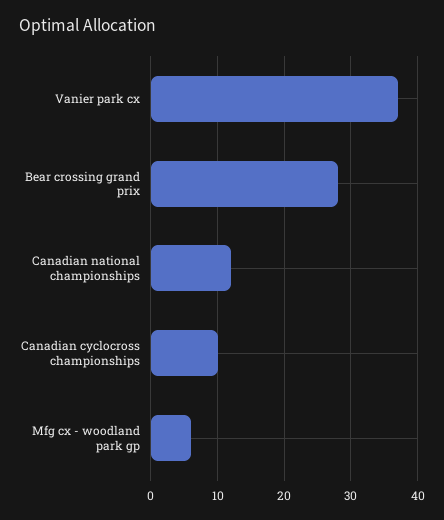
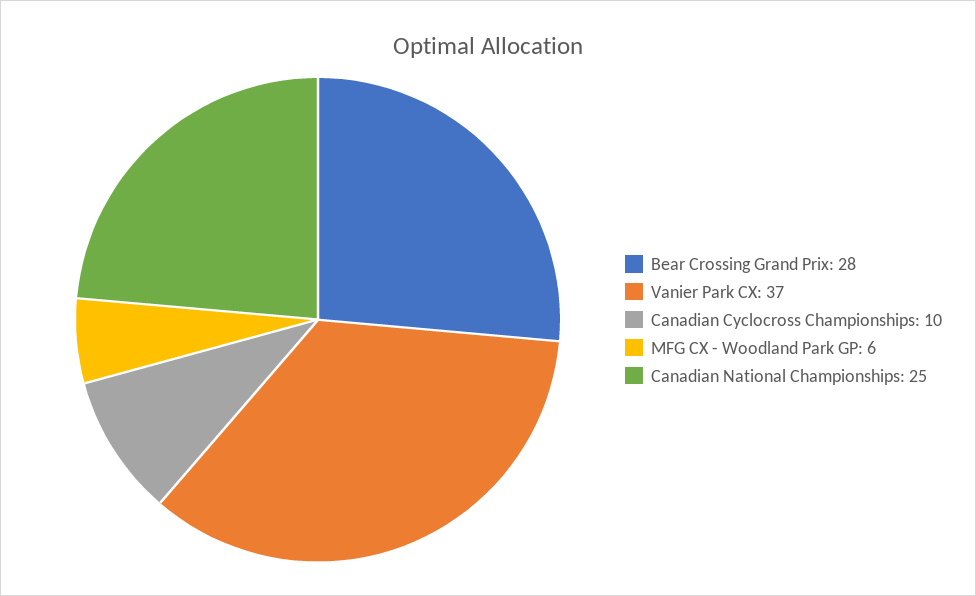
Canadian national championships: 12 -> 25

